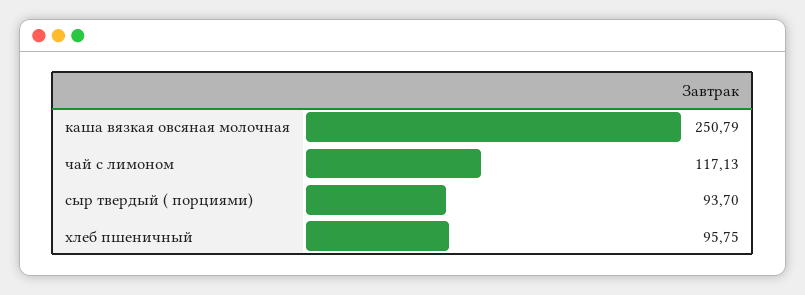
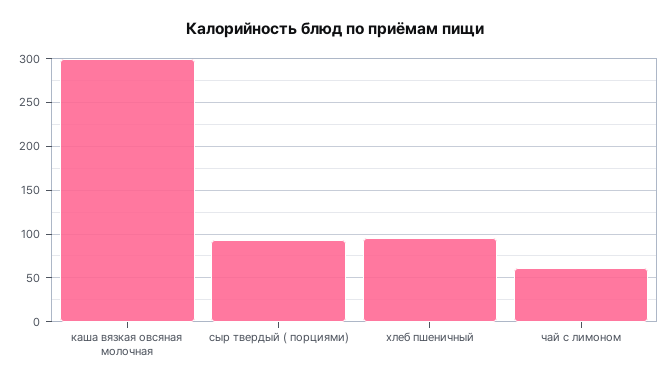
каша вязкая овсяная молочная: 250.79 -> 300
чай с лимоном: 117.13 -> 60

